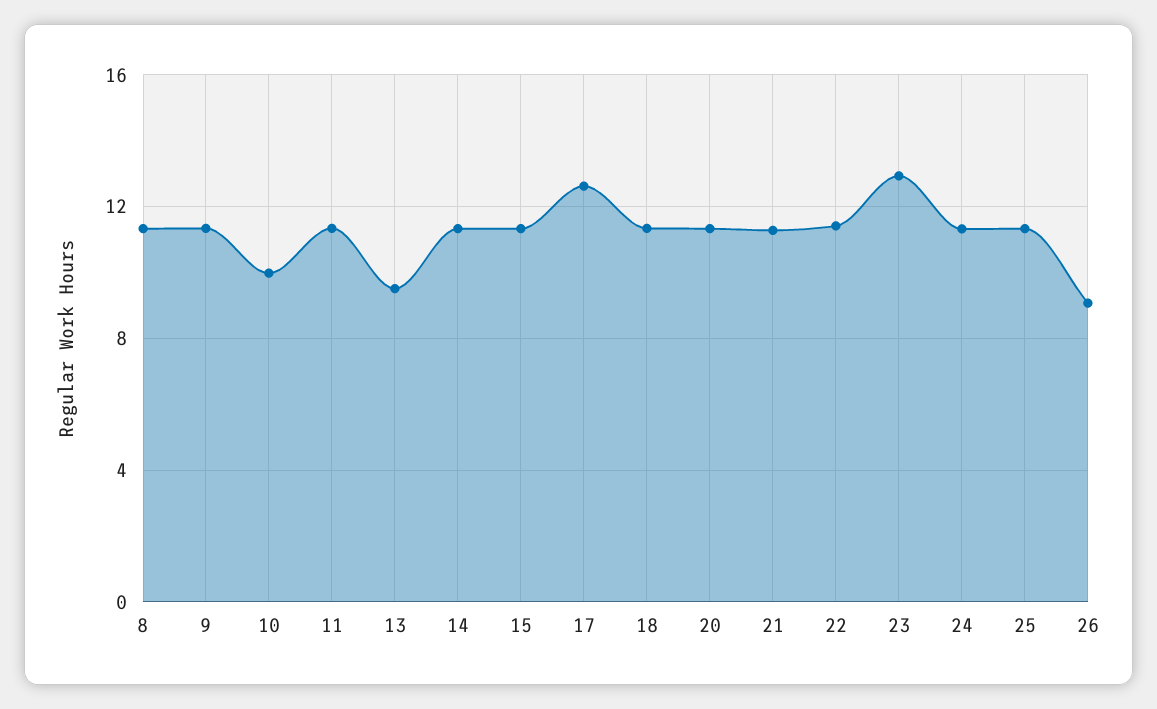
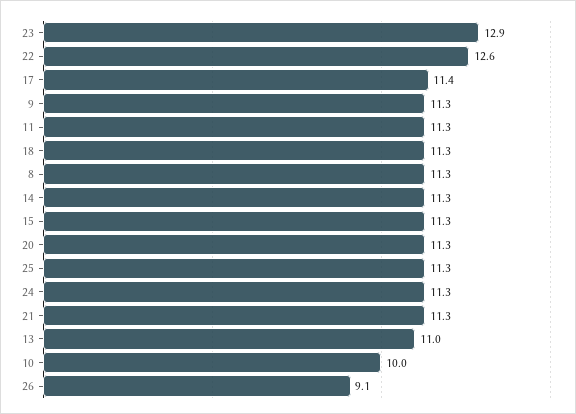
13: 9.5 -> 11
17: 12.5 -> 11.4
22: 11.5 -> 12.6

